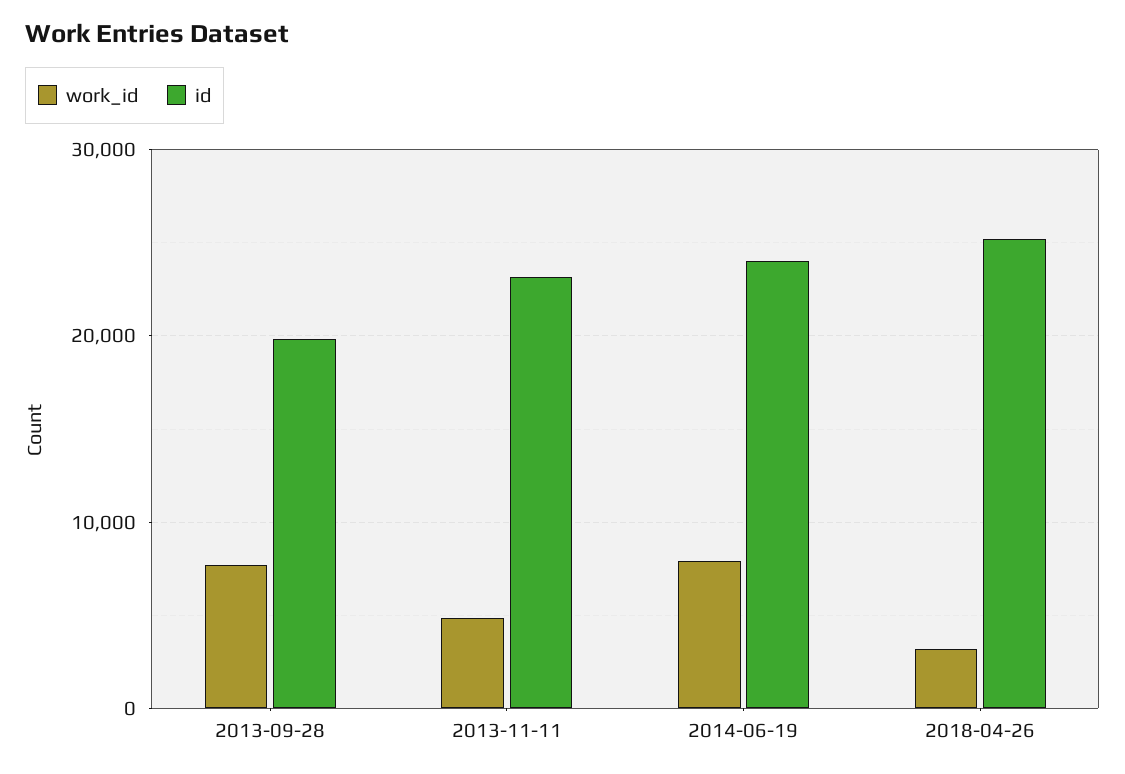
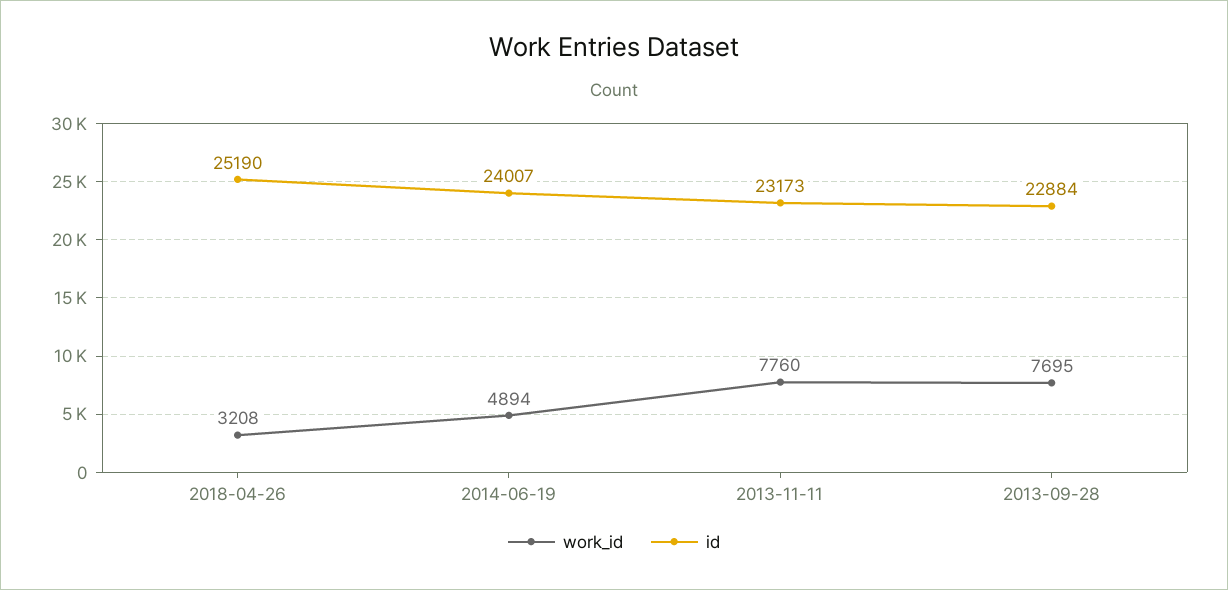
id, 2013-09-28: 20000 -> 22884
work_id, 2013-11-11: 5000 -> 7760
work_id, 2014-06-19: 8000 -> 4894

